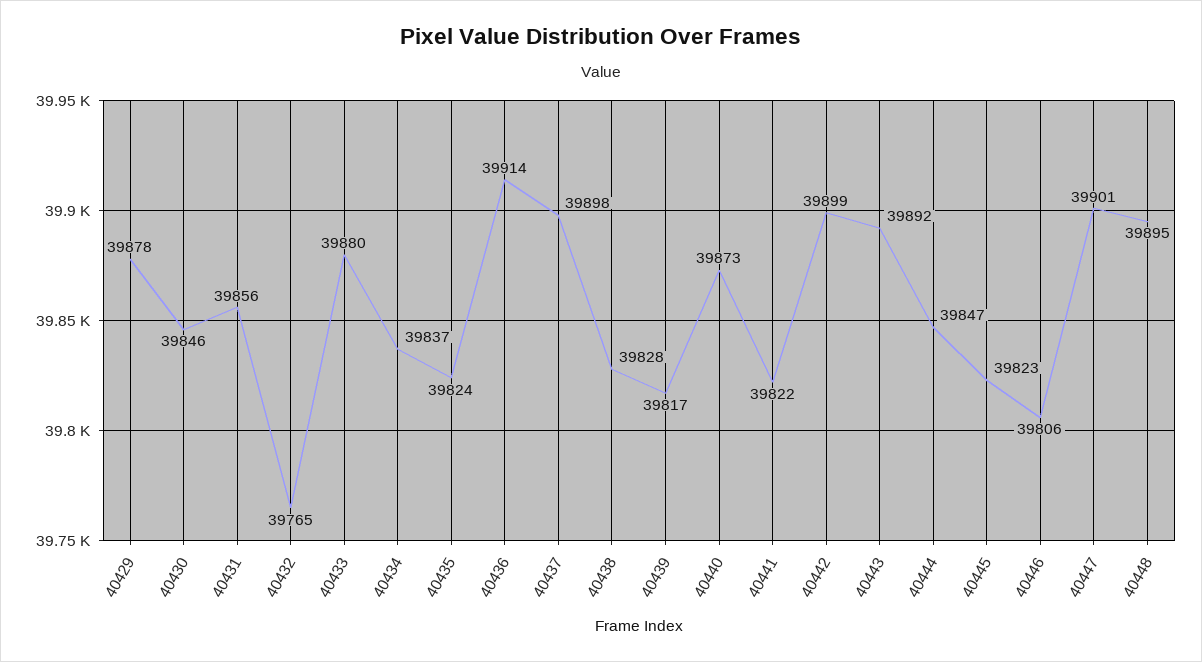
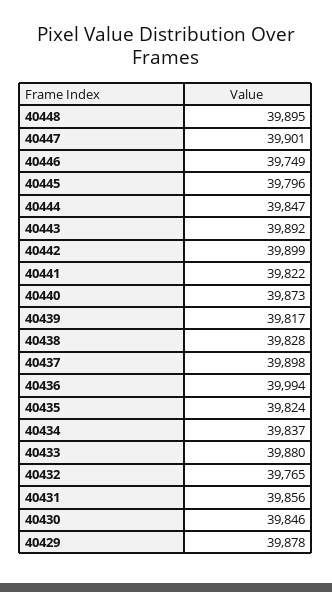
40436: 39914 -> 39994
40445: 39823 -> 39796
40446: 39806 -> 39749

